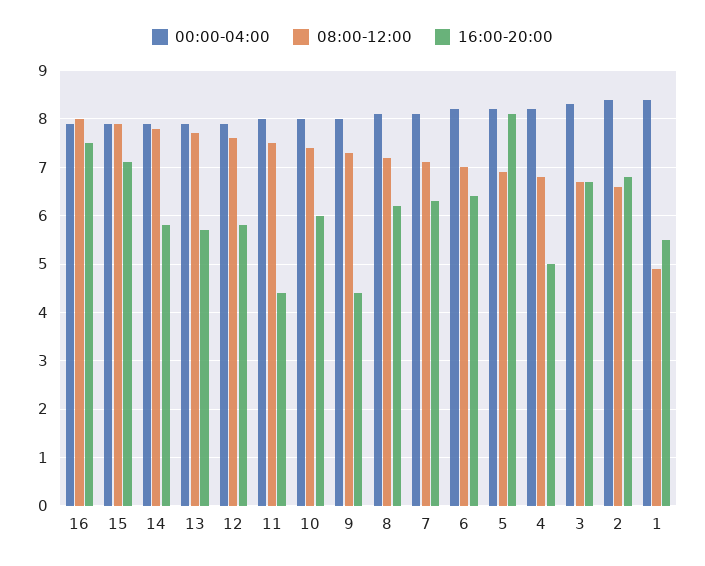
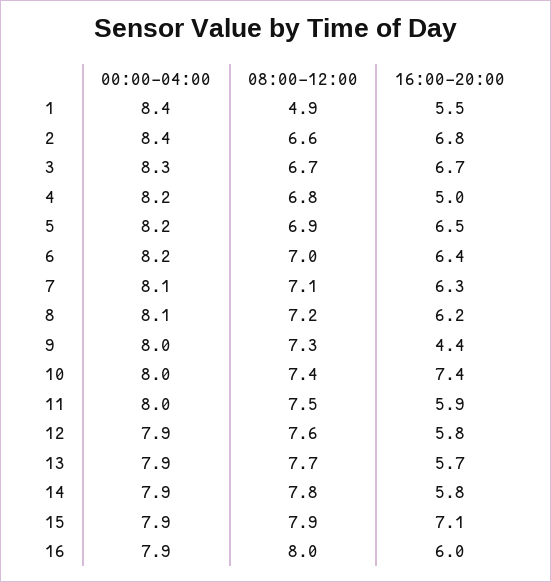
16:00-20:00, 16: 7.5 -> 6
16:00-20:00, 11: 4.5 -> 5.9
16:00-20:00, 10: 6 -> 7.4
16:00-20:00, 5: 8 -> 6.5

